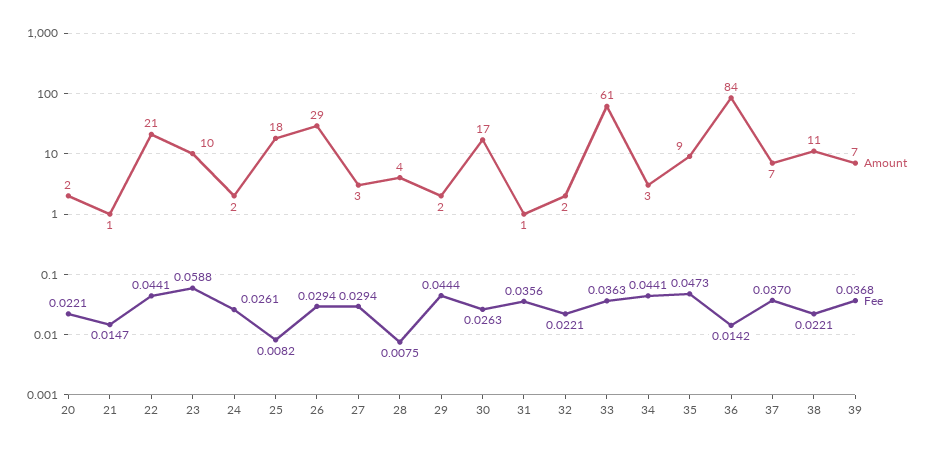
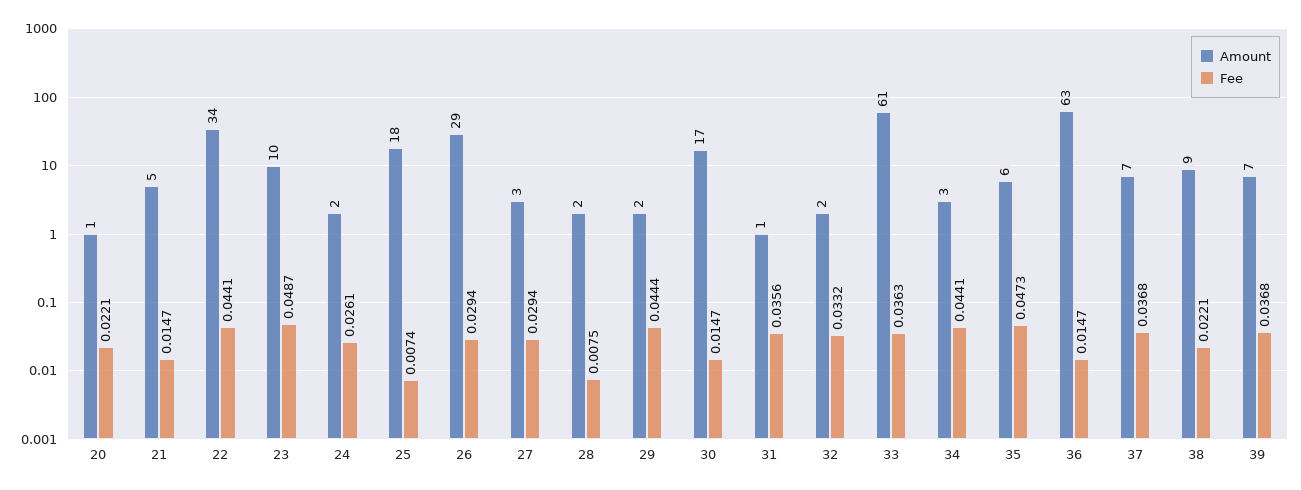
Amount, 20: 2 -> 1
Amount, 21: 1 -> 5
Amount, 22: 21 -> 34
Fee, 23: 0.0588 -> 0.0487
Fee, 25: 0.0082 -> 0.0074
Amount, 28: 4 -> 2
Fee, 30: 0.0263 -> 0.0147
Fee, 32: 0.0221 -> 0.0332
Amount, 35: 9 -> 6
Amount, 36: 84 -> 63
Fee, 36: 0.0142 -> 0.0147
Fee, 37: 0.037 -> 0.0368
Amount, 38: 11 -> 9

